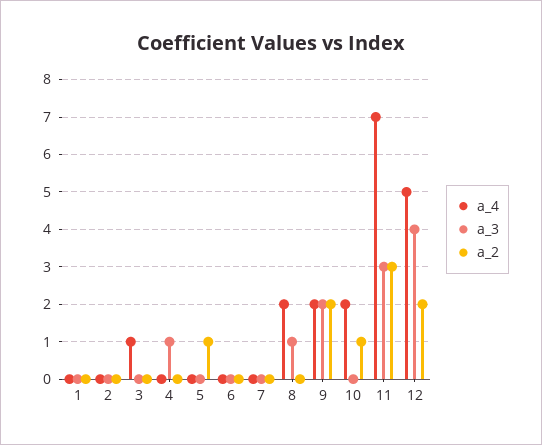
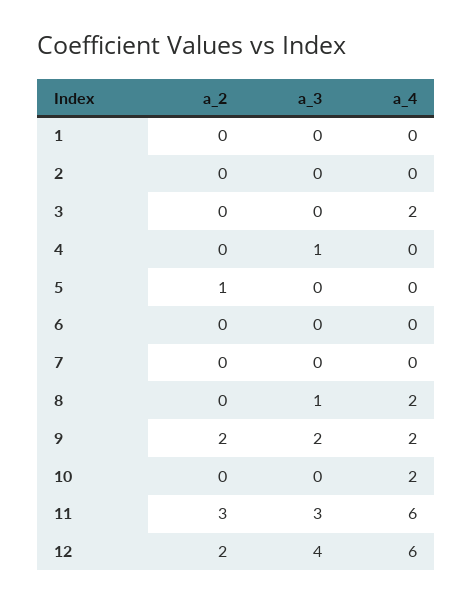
a_4, 3: 1 -> 2
a_2, 10: 1 -> 0
a_4, 11: 7 -> 6
a_4, 12: 5 -> 6

